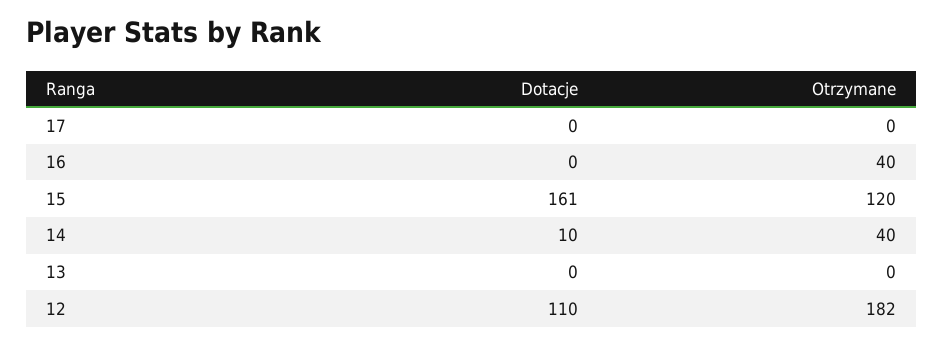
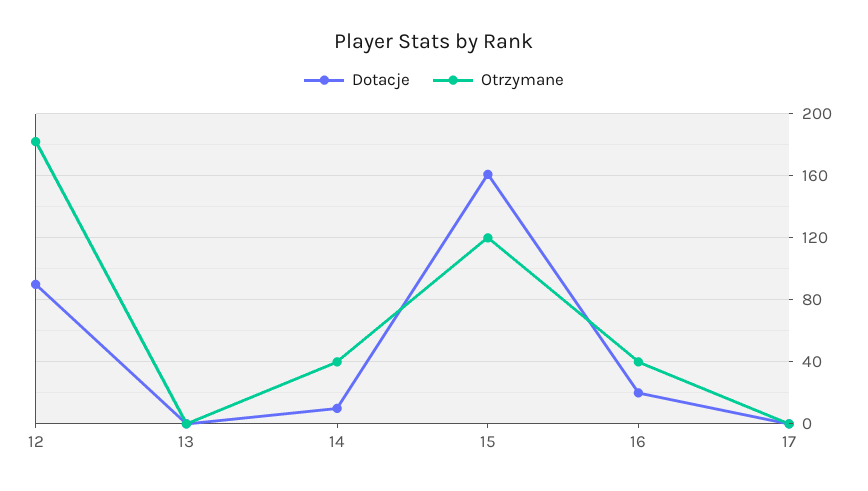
Dotacje, 16: 0 -> 20
Dotacje, 12: 110 -> 90

